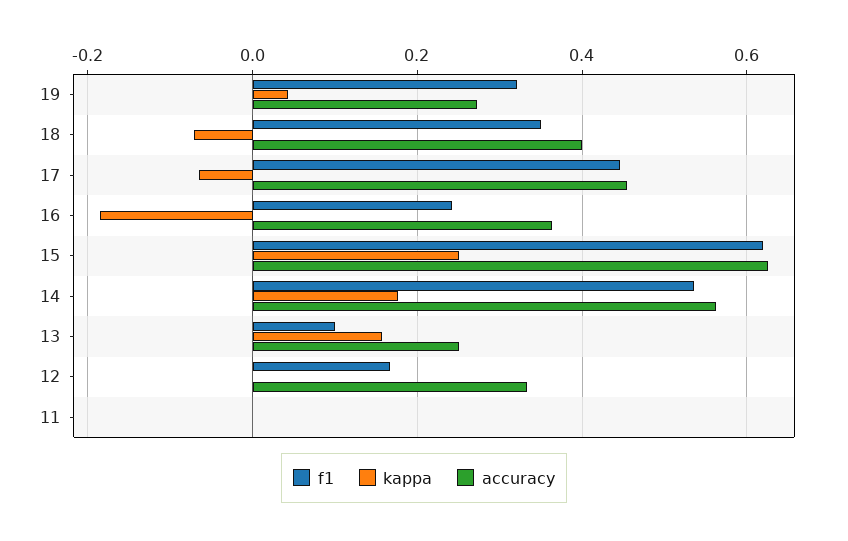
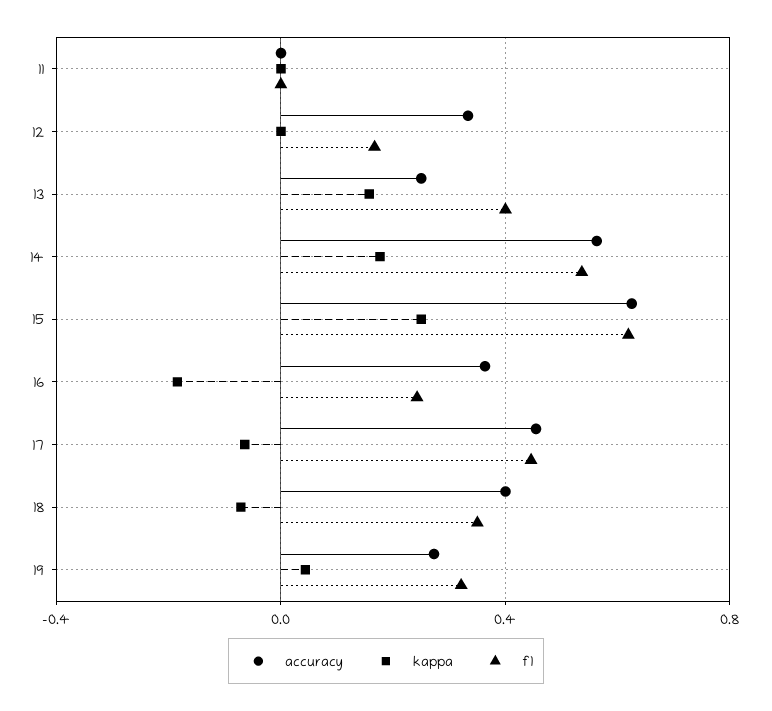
f1, 13: 0.1 -> 0.4

